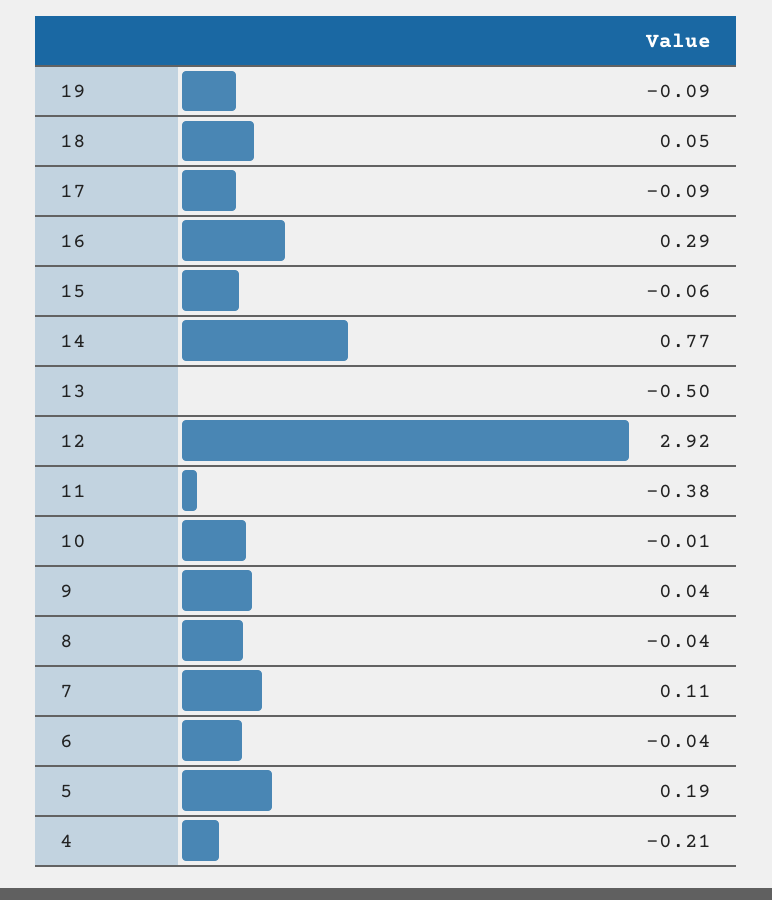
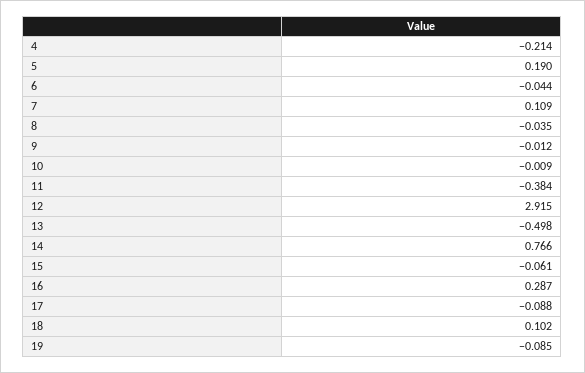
18: 0.05 -> 0.102
9: 0.04 -> -0.012

